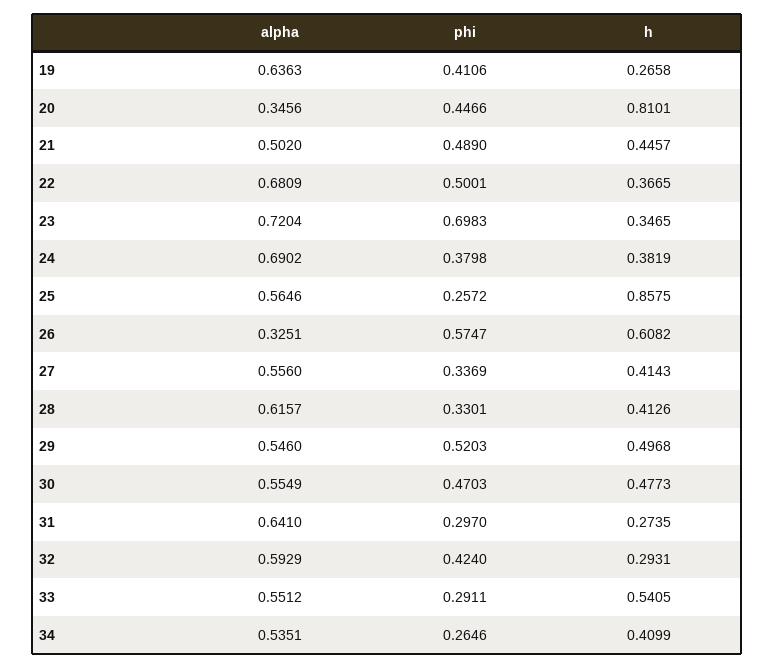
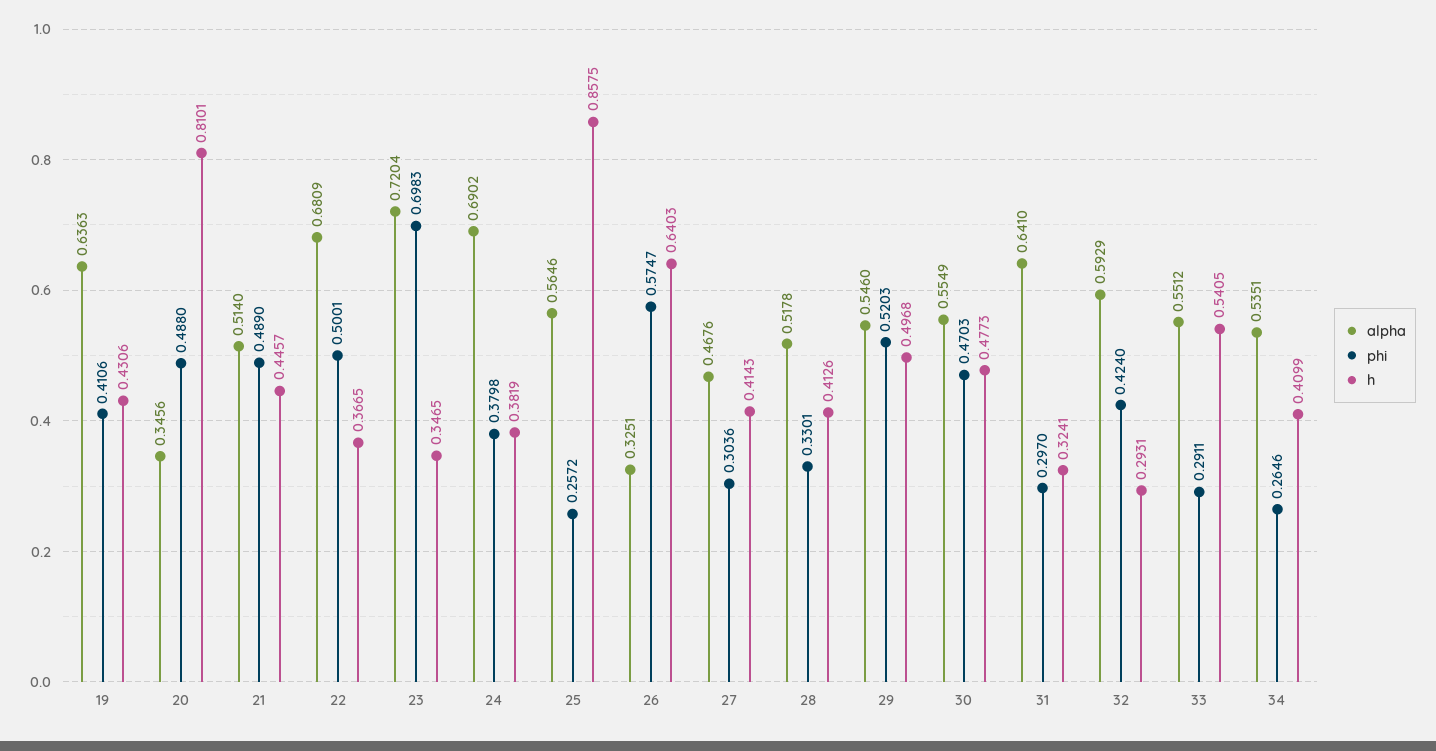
h, 19: 0.2658 -> 0.4306
phi, 20: 0.4466 -> 0.488
alpha, 21: 0.502 -> 0.514
h, 26: 0.6082 -> 0.6403
alpha, 27: 0.556 -> 0.4676
phi, 27: 0.3369 -> 0.3036
alpha, 28: 0.6157 -> 0.5178
h, 31: 0.2735 -> 0.3241

